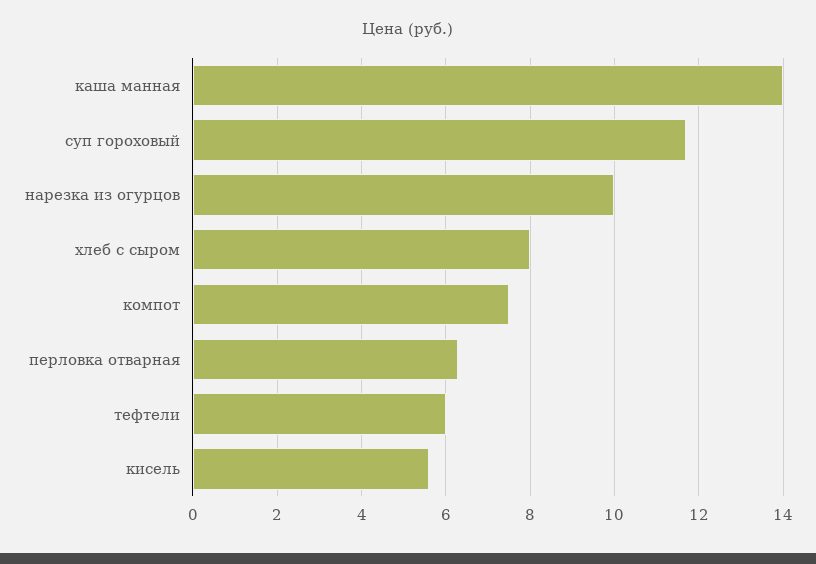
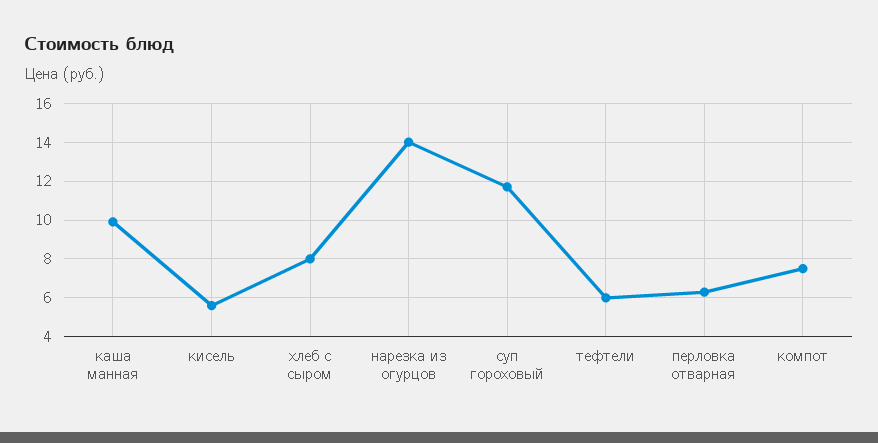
каша манная: 14 -> 10
нарезка из огурцов: 10 -> 14

